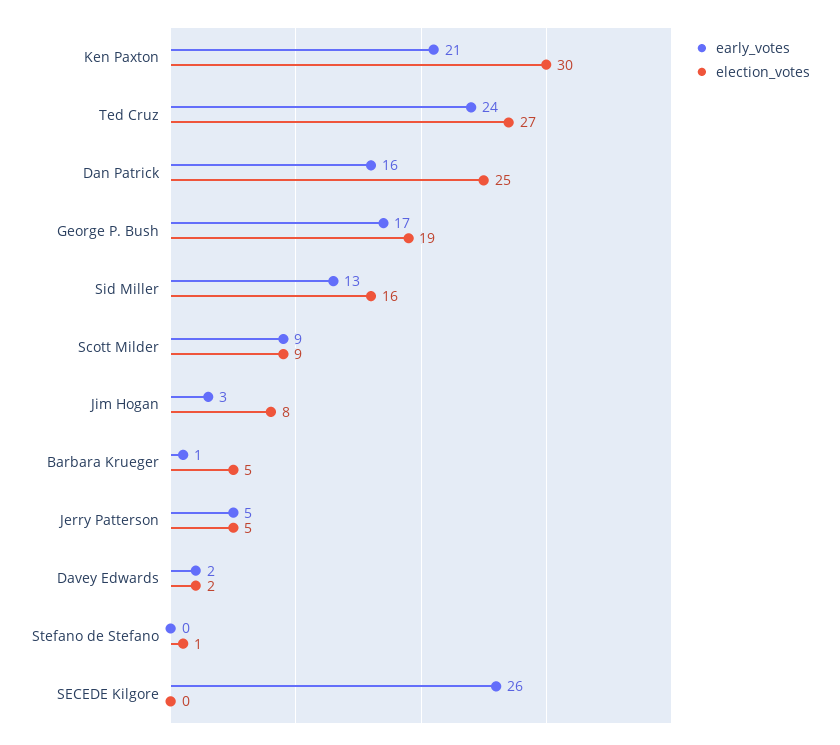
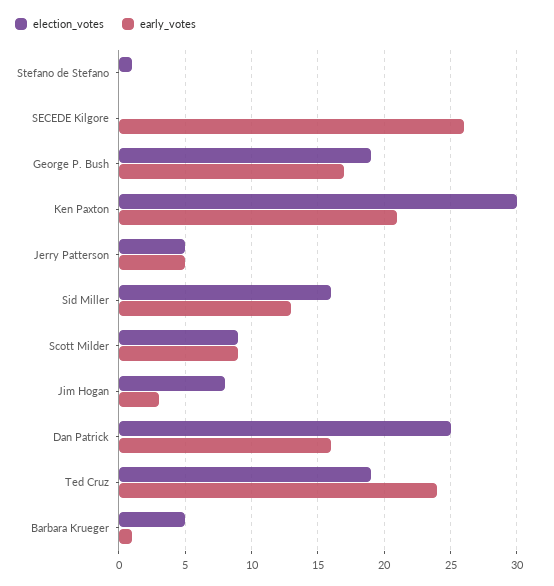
election_votes, Ted Cruz: 27 -> 19
early_votes, Davey Edwards: 2 -> none
election_votes, Davey Edwards: 2 -> none

